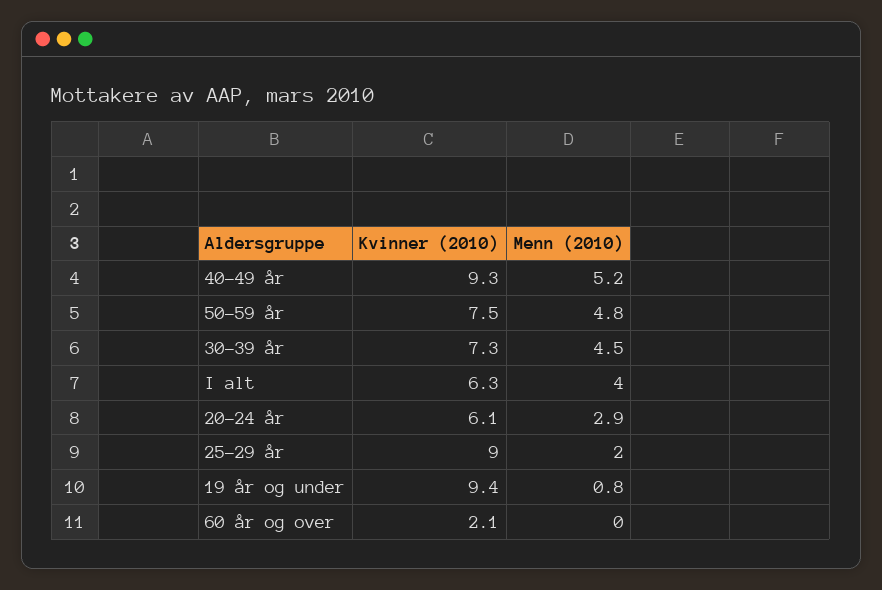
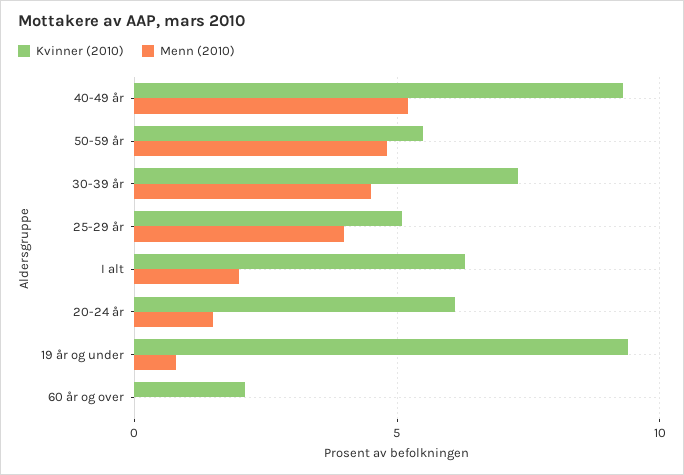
Kvinner (2010), 50-59 år: 7.5 -> 5.5
Menn (2010), I alt: 4 -> 2
Menn (2010), 20-24 år: 2.9 -> 1.5
Kvinner (2010), 25-29 år: 9 -> 5
Menn (2010), 25-29 år: 2 -> 4

